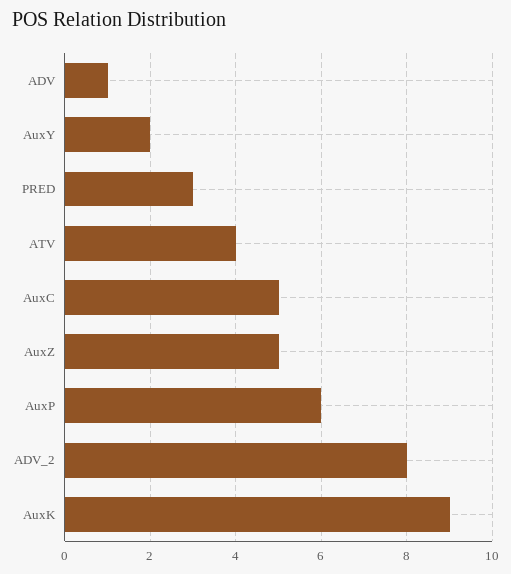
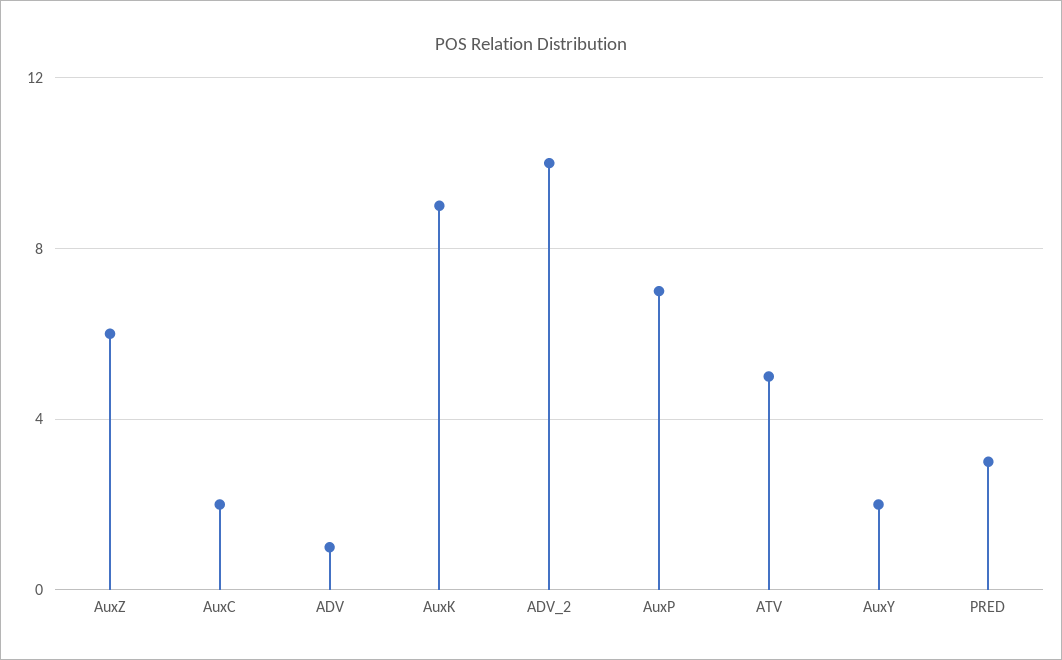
ATV: 4 -> 5
AuxC: 5 -> 2
AuxZ: 5 -> 6
AuxP: 6 -> 7
ADV_2: 8 -> 10

